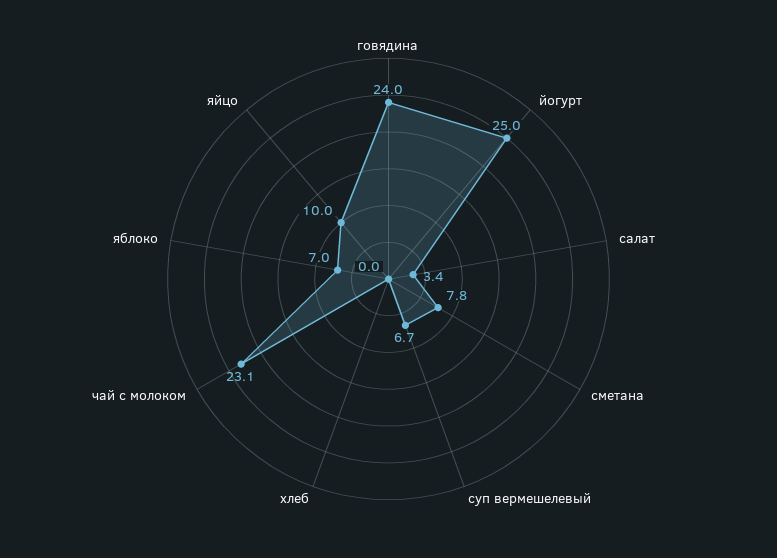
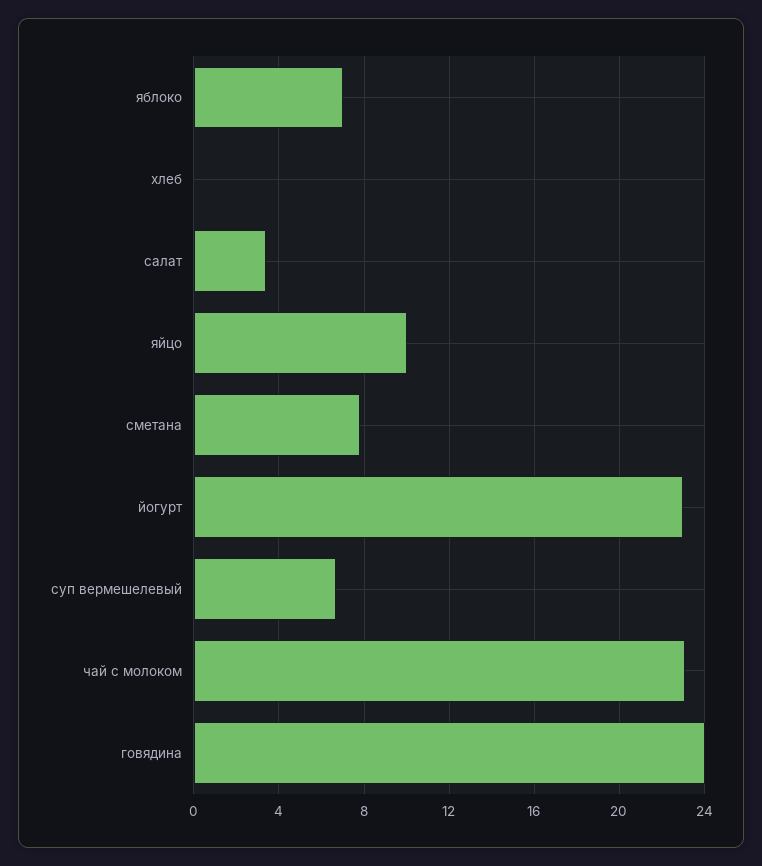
йогурт: 25 -> 23

